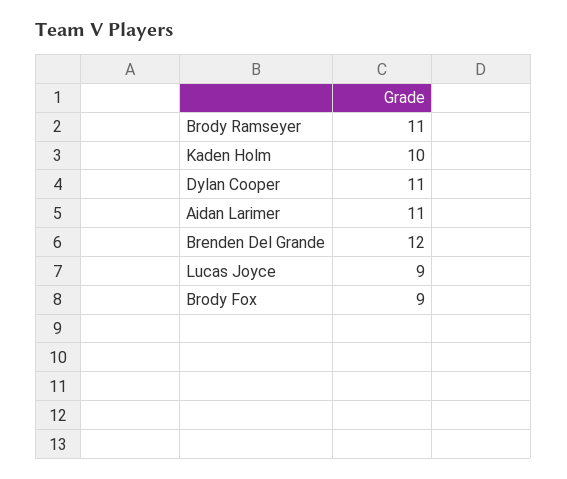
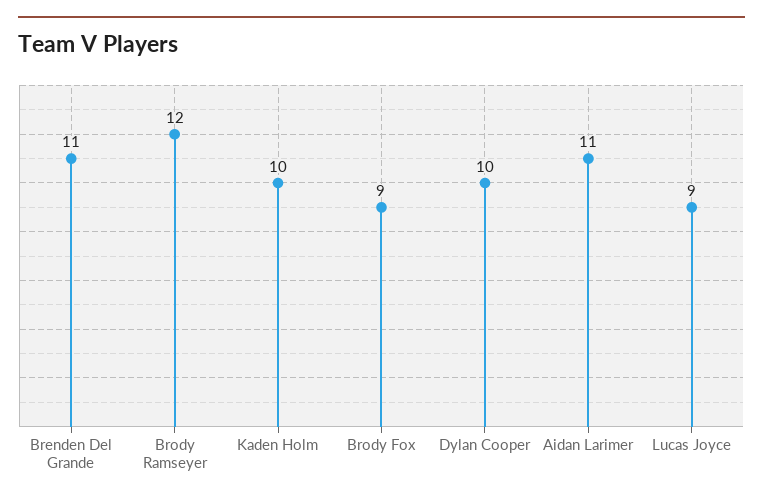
Brody Ramseyer: 11 -> 12
Dylan Cooper: 11 -> 10
Brenden Del Grande: 12 -> 11

